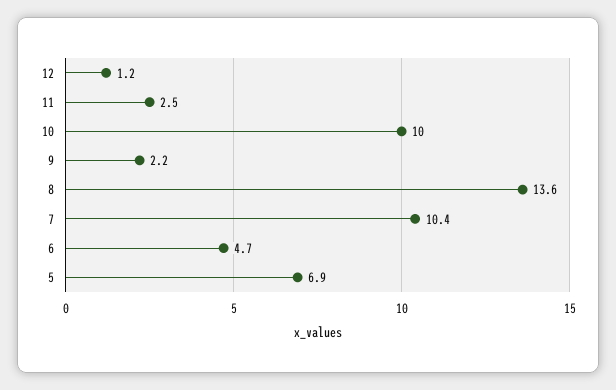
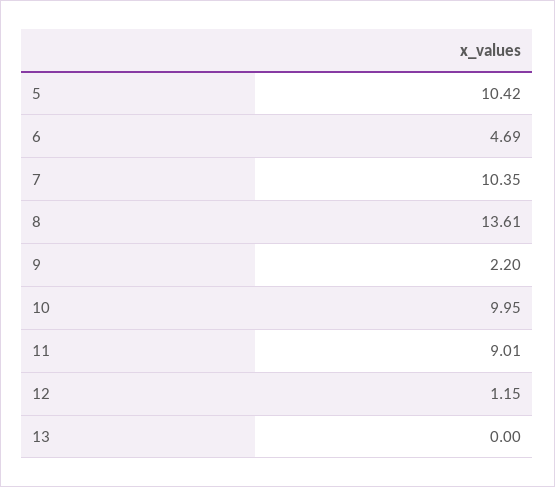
11: 2.5 -> 9.01
5: 6.9 -> 10.42
13: none -> 0

